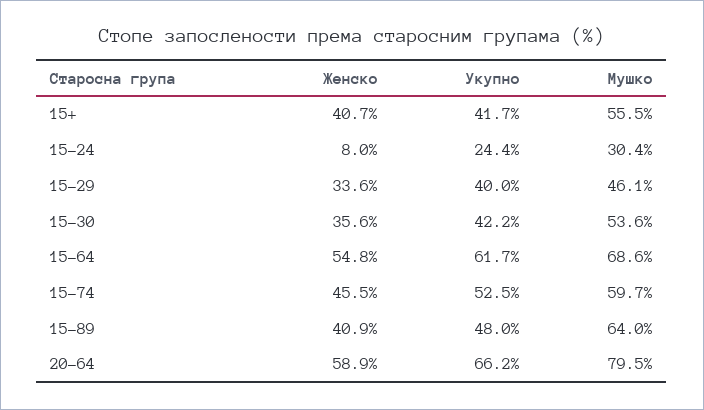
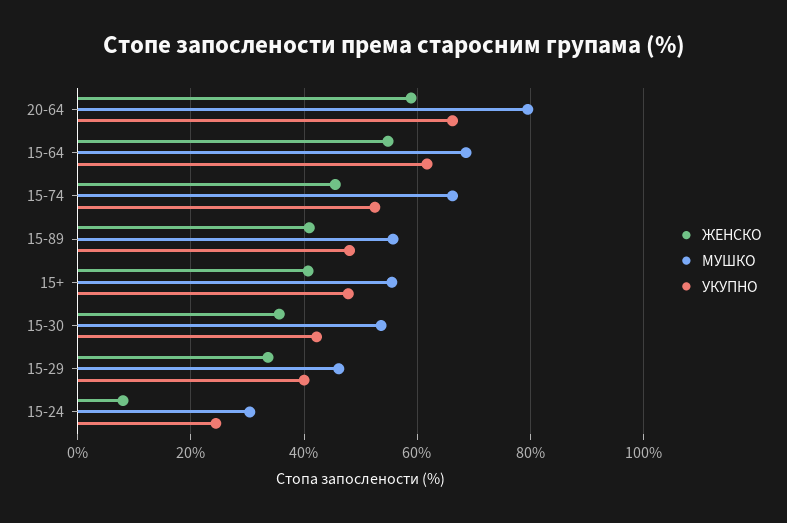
Укупно, 15+: 41.7 -> 48
Мушко, 15-74: 59.7 -> 66
Мушко, 15-89: 64 -> 56

